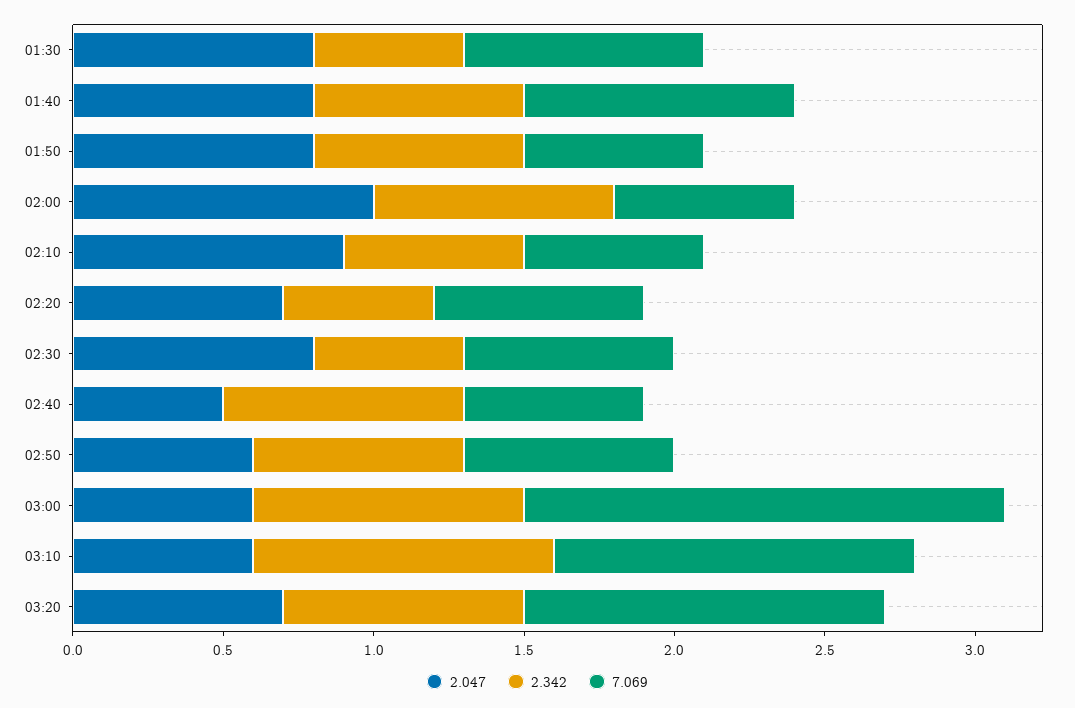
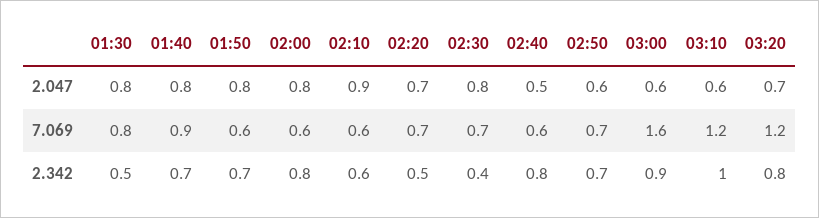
2.047, 02:00: 1 -> 0.8
2.342, 02:30: 0.5 -> 0.4

